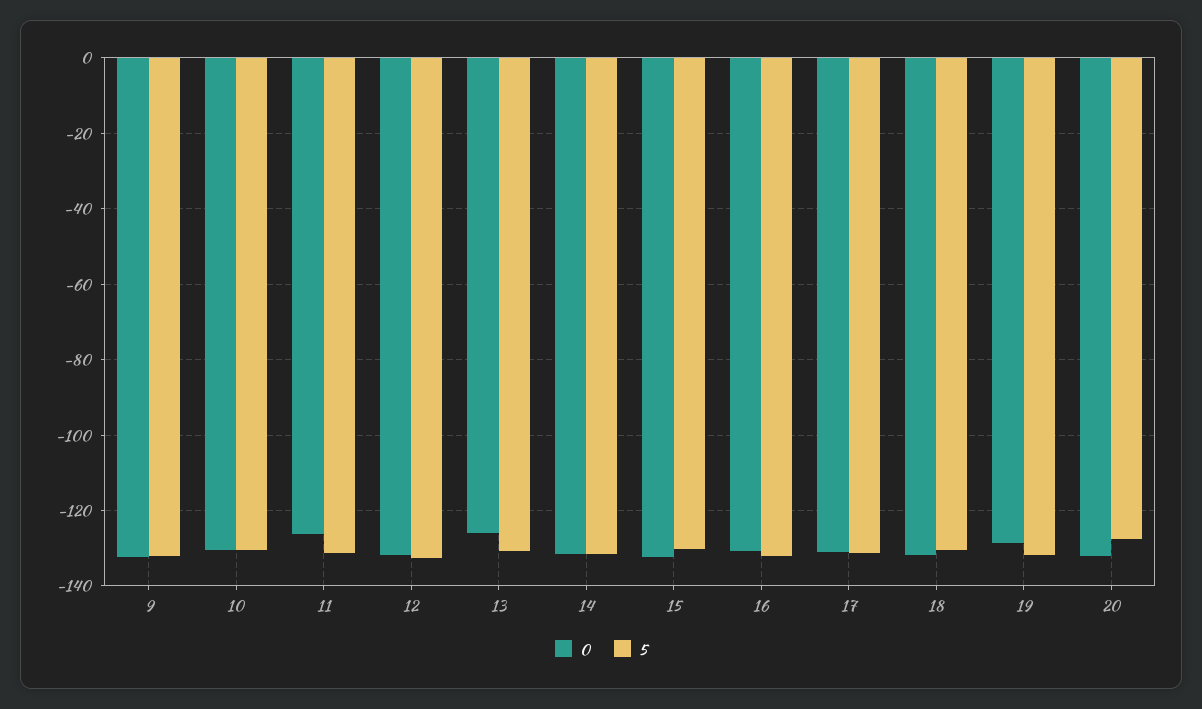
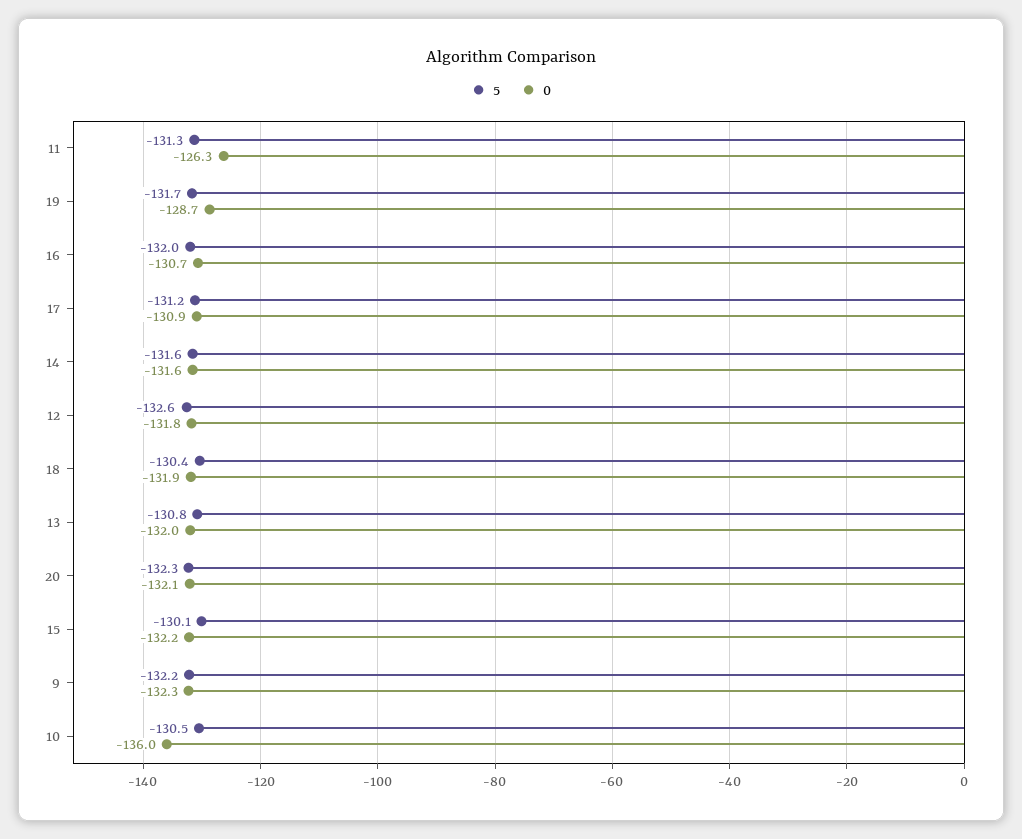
0, 10: -130 -> -136
0, 13: -126 -> -132
5, 20: -128 -> -132.3

